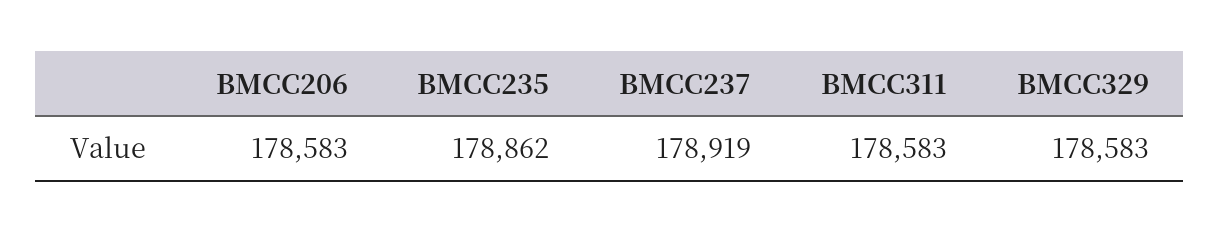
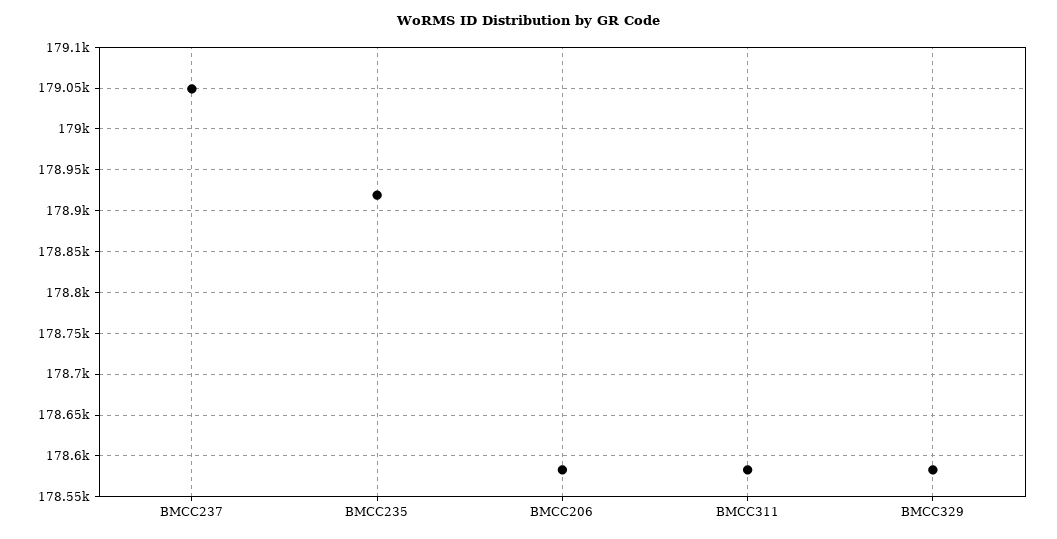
BMCC235: 178862 -> 178920
BMCC237: 178919 -> 179050

